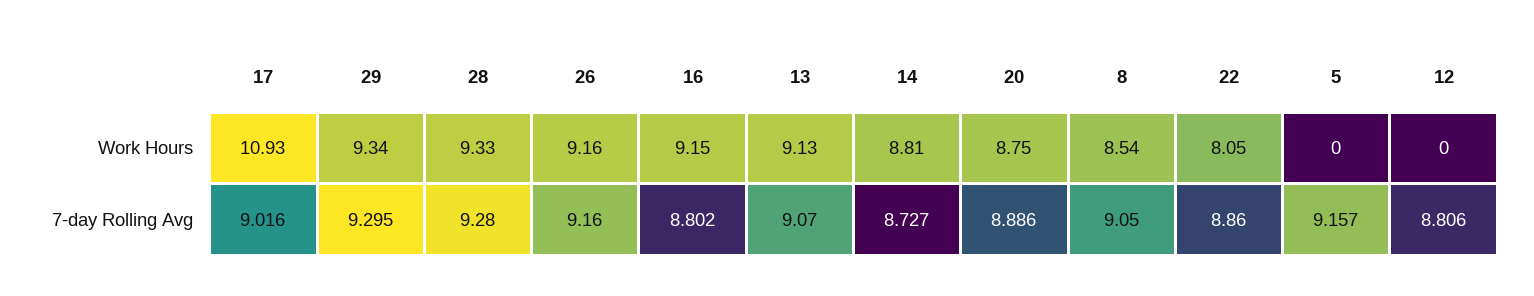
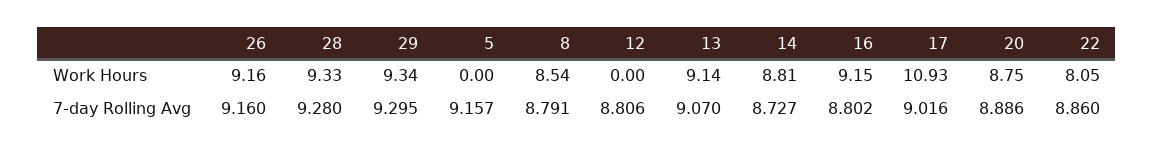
13, Work Hours: 9.13 -> 9.14
8, 7-day Rolling Avg: 9.05 -> 8.791

